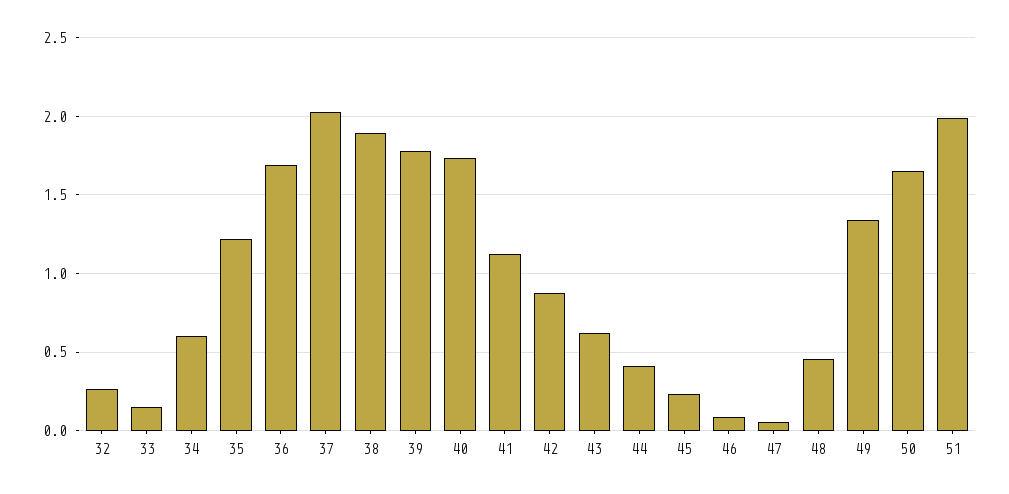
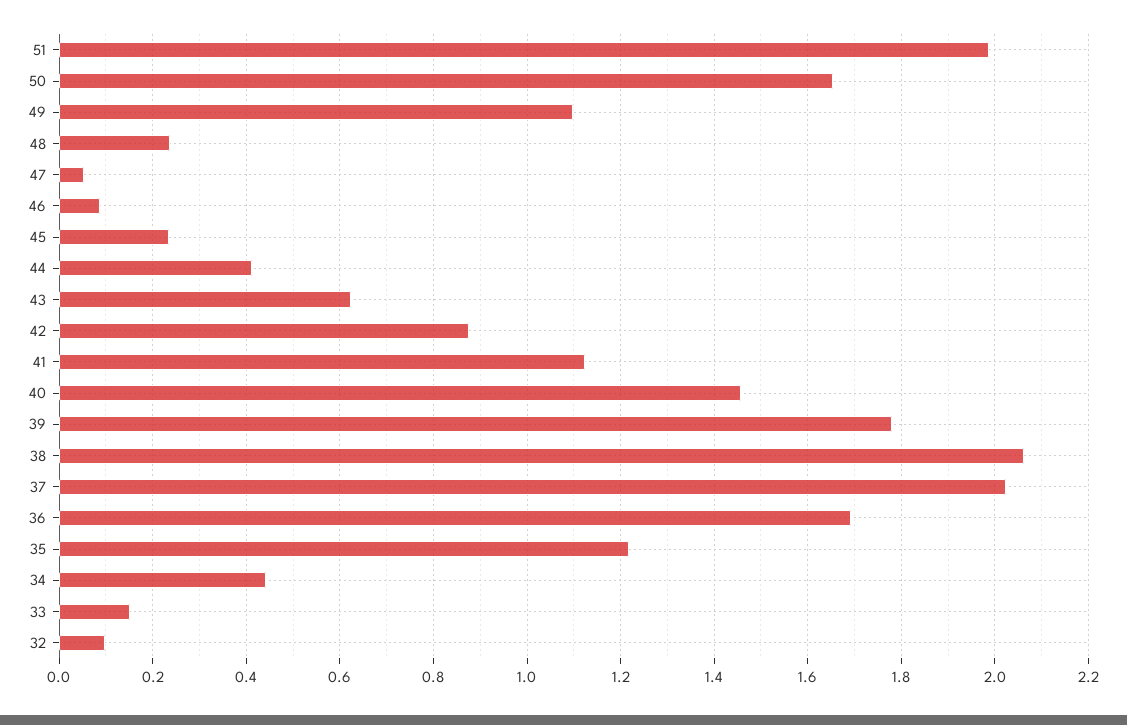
32: 0.25 -> 0.1
34: 0.6 -> 0.44
38: 1.9 -> 2.06
40: 1.75 -> 1.46
48: 0.45 -> 0.24
49: 1.35 -> 1.1

